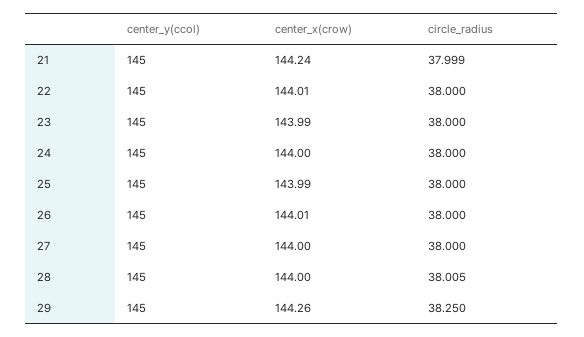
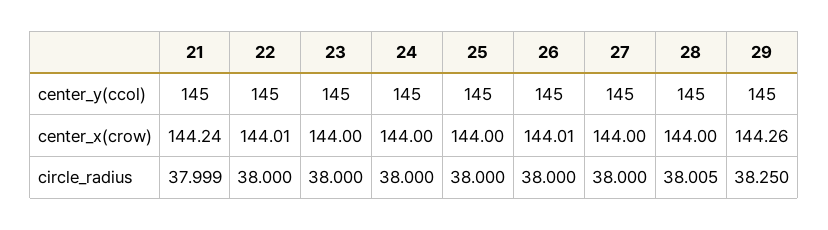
center_x(crow), 23: 143.99 -> 144
center_x(crow), 25: 143.99 -> 144

